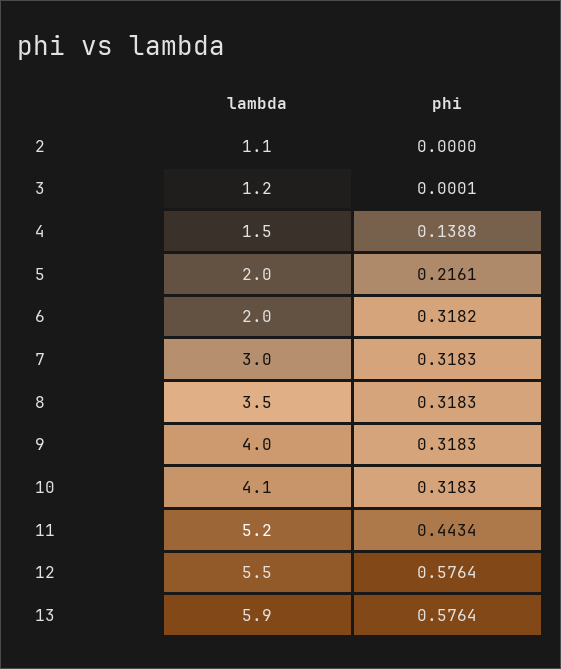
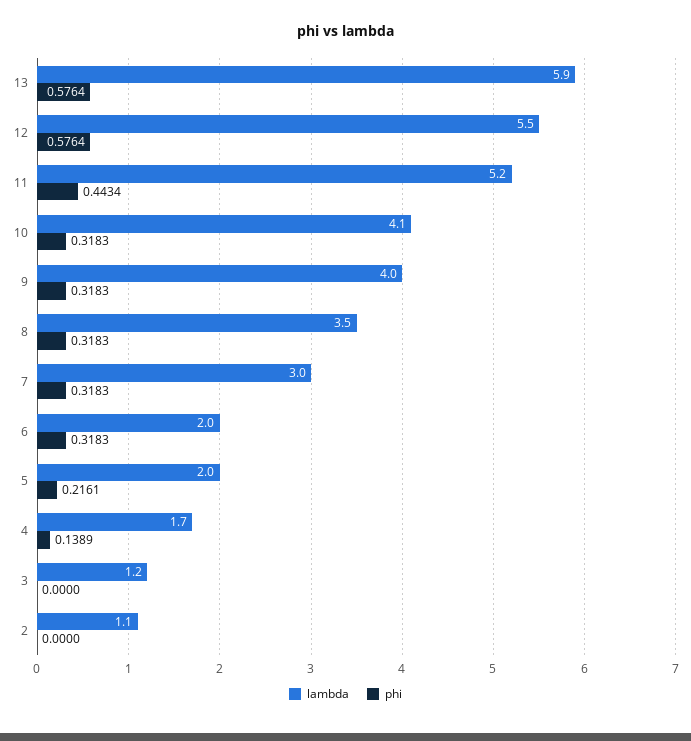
phi, 3: 0.0001 -> 0
lambda, 4: 1.5 -> 1.7
phi, 4: 0.1388 -> 0.1389
phi, 6: 0.3182 -> 0.3183

